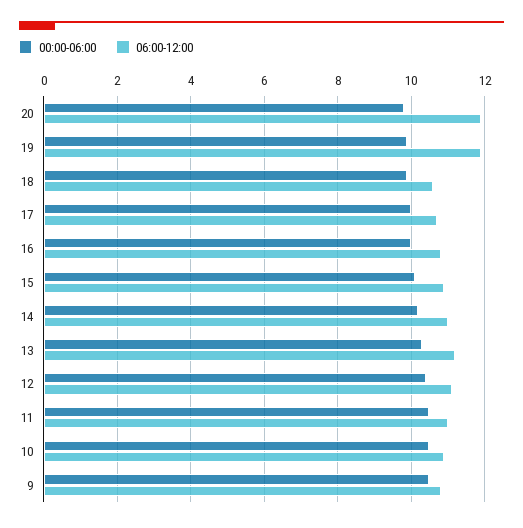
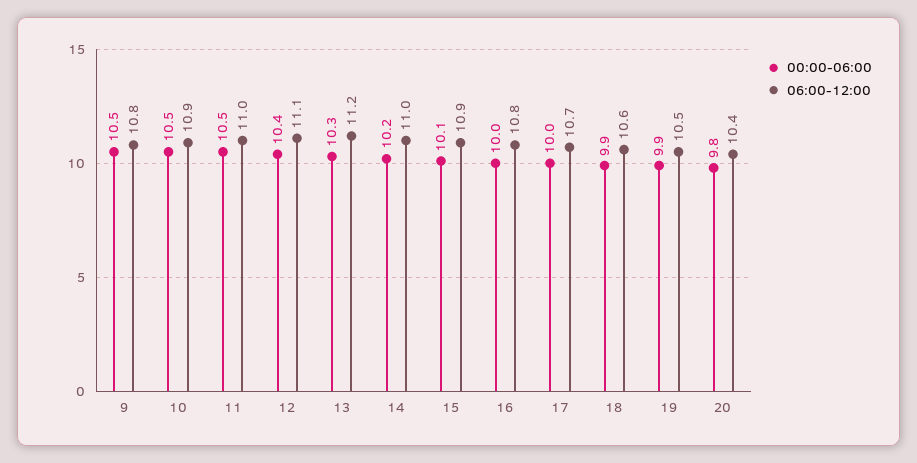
06:00-12:00, 20: 12 -> 10.4
06:00-12:00, 19: 12 -> 10.5

